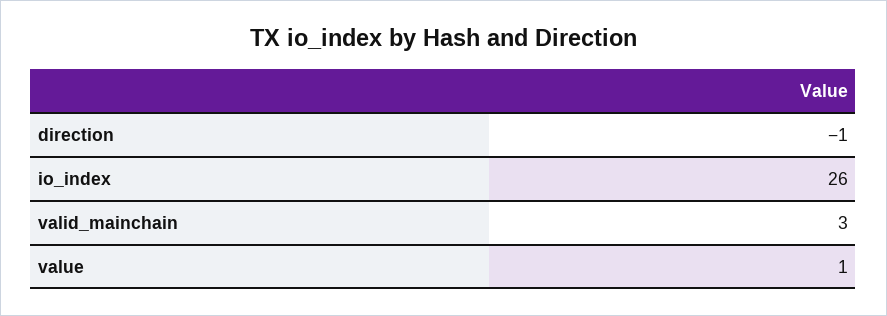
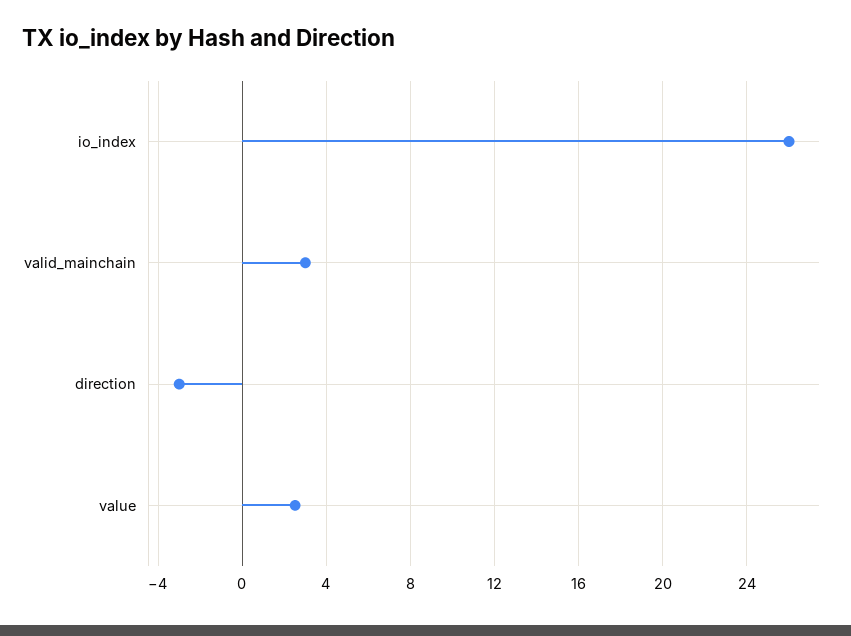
direction: -1 -> -3
value: 1 -> 2.5

